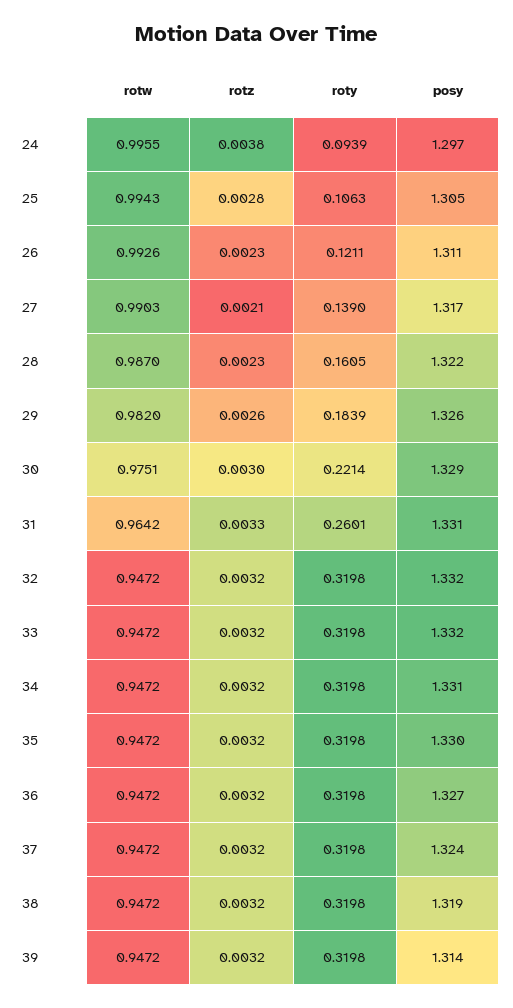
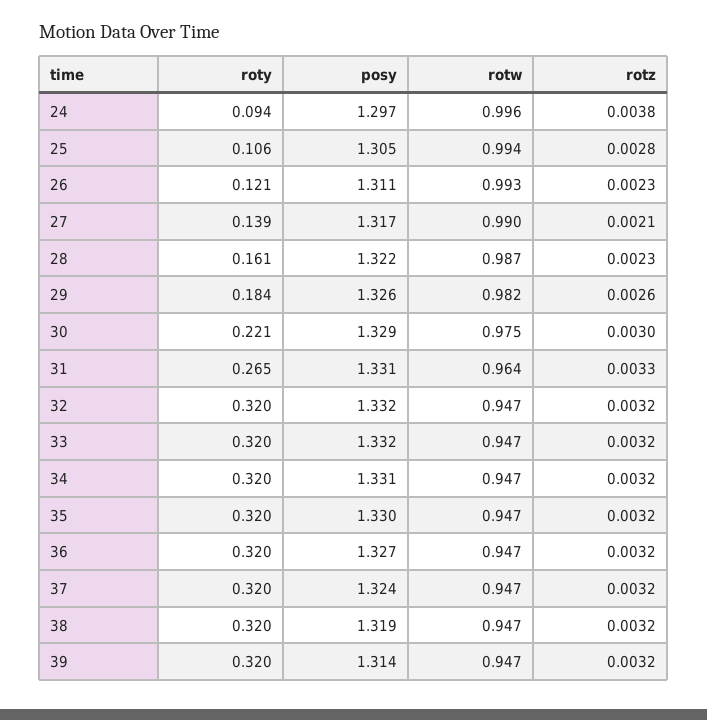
roty, 31: 0.2601 -> 0.265

